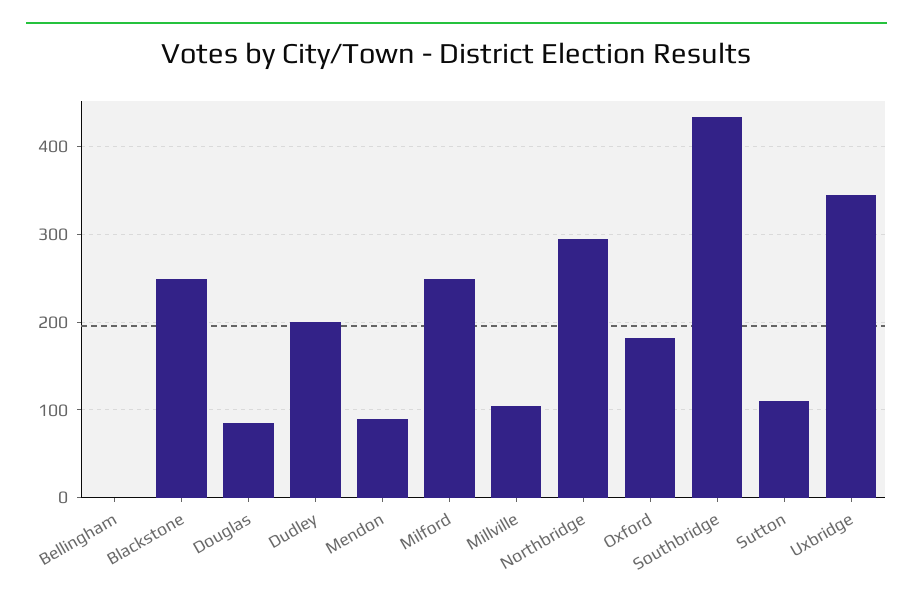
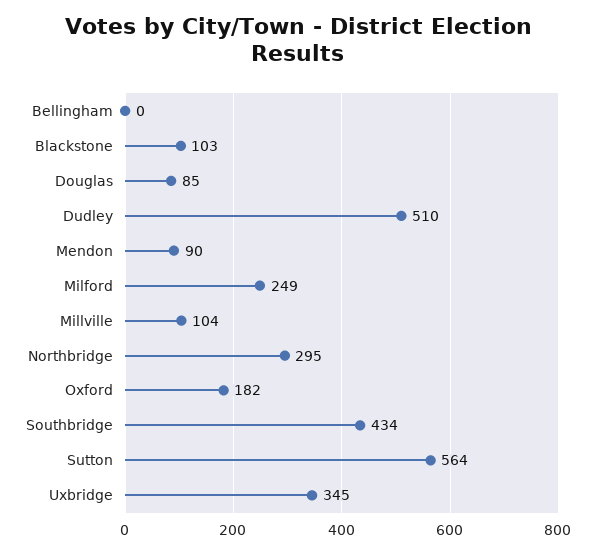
Blackstone: 250 -> 103
Dudley: 200 -> 510
Sutton: 110 -> 564

